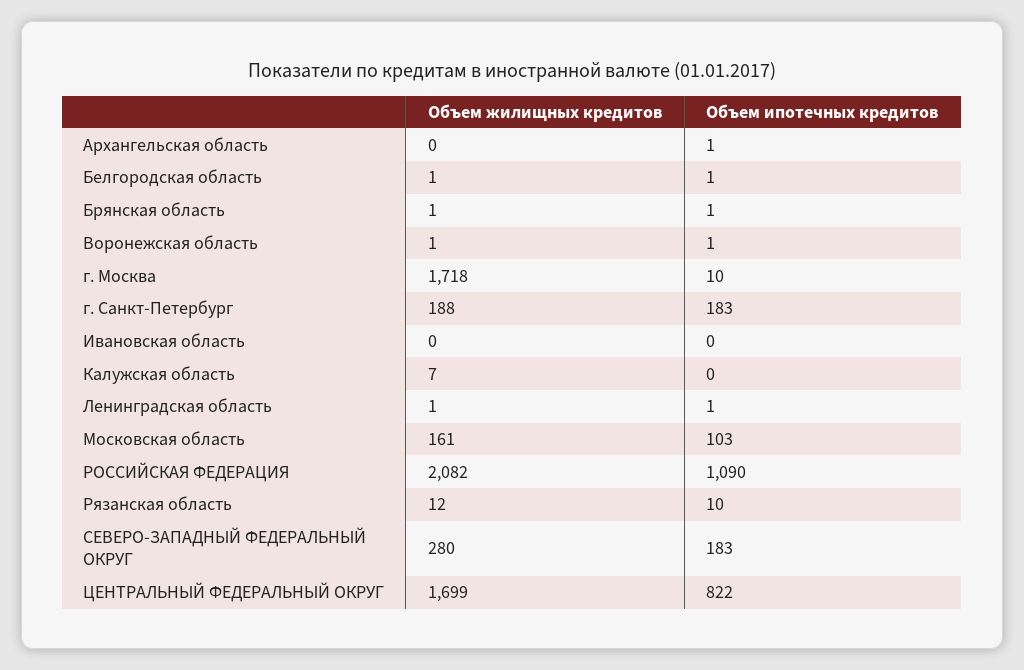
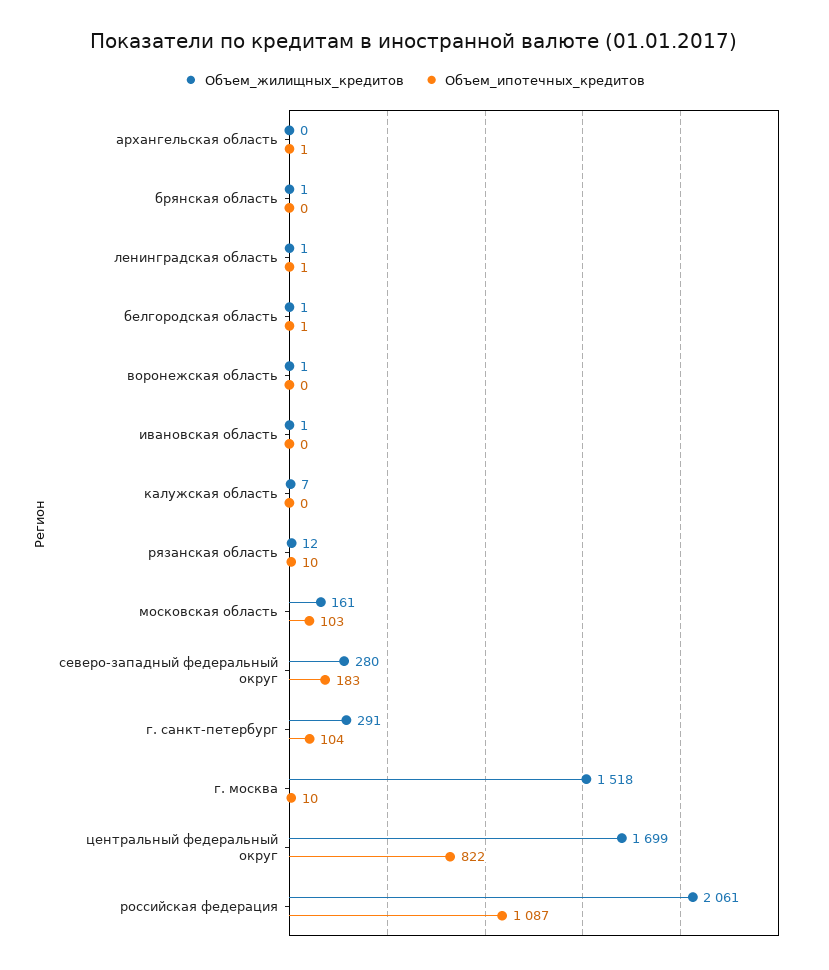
Объем ипотечных кредитов, Брянская область: 1 -> 0
Объем ипотечных кредитов, Воронежская область: 1 -> 0
Объем жилищных кредитов, г. Москва: 1718 -> 1518
Объем жилищных кредитов, г. Санкт-Петербург: 188 -> 291
Объем ипотечных кредитов, г. Санкт-Петербург: 183 -> 104
Объем жилищных кредитов, Ивановская область: 0 -> 1
Объем жилищных кредитов, РОССИЙСКАЯ ФЕДЕРАЦИЯ: 2082 -> 2061
Объем ипотечных кредитов, РОССИЙСКАЯ ФЕДЕРАЦИЯ: 1090 -> 1087

